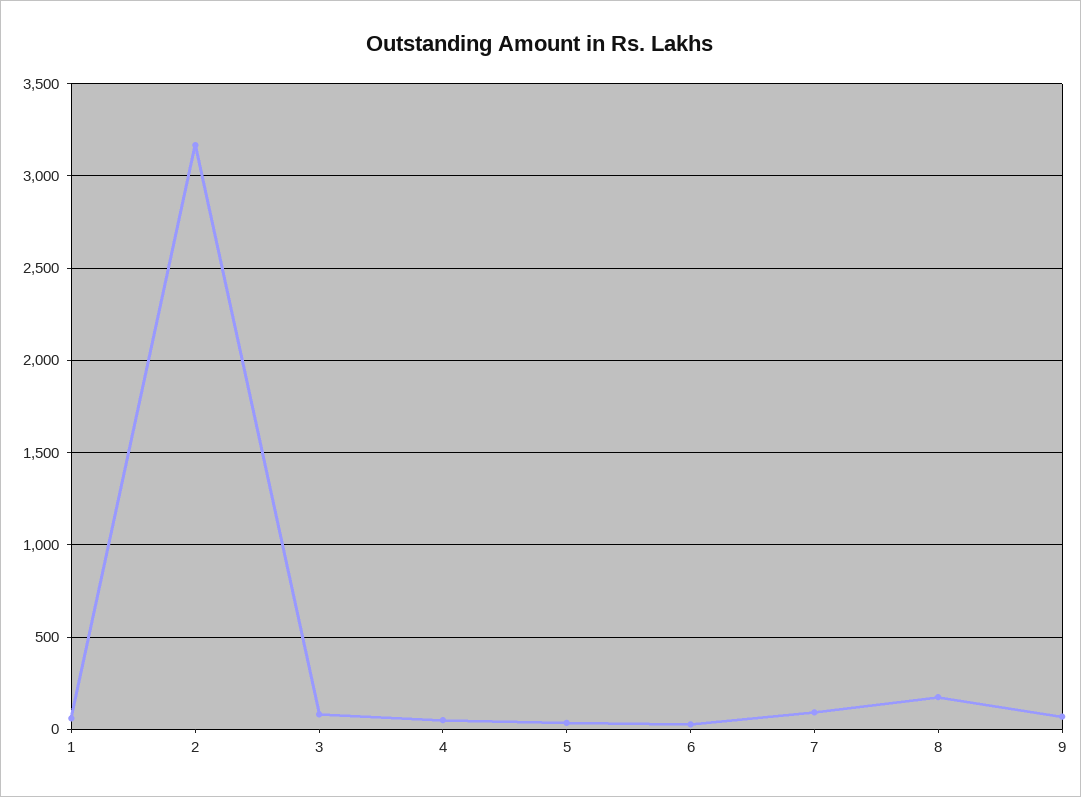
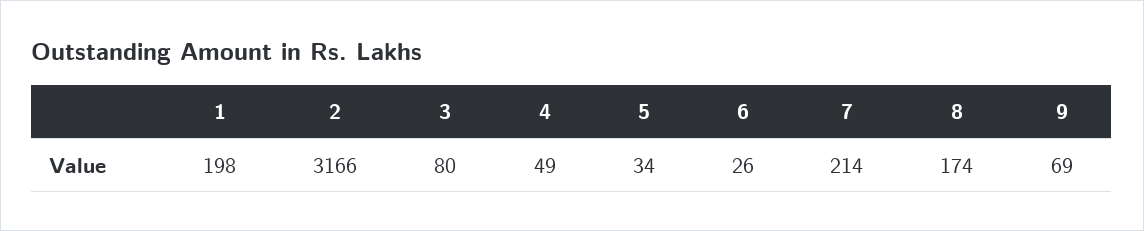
1: 50 -> 198
7: 100 -> 214

